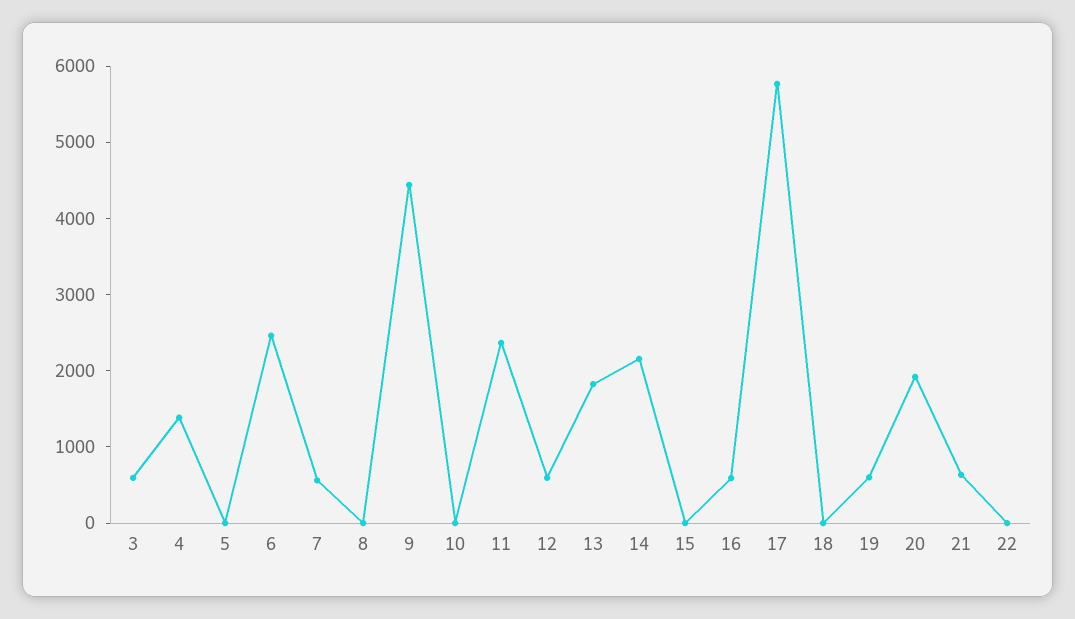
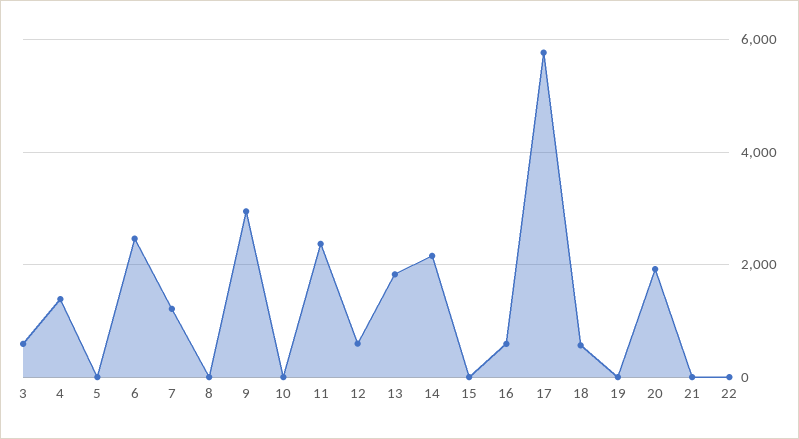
7: 600 -> 1200
9: 4400 -> 3000
18: 0 -> 600
19: 600 -> 0
21: 600 -> 0

